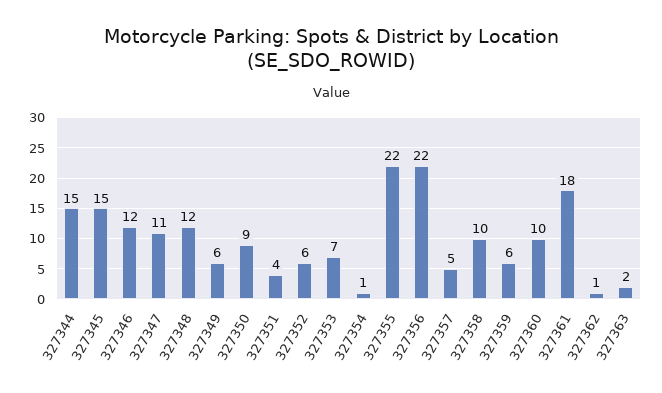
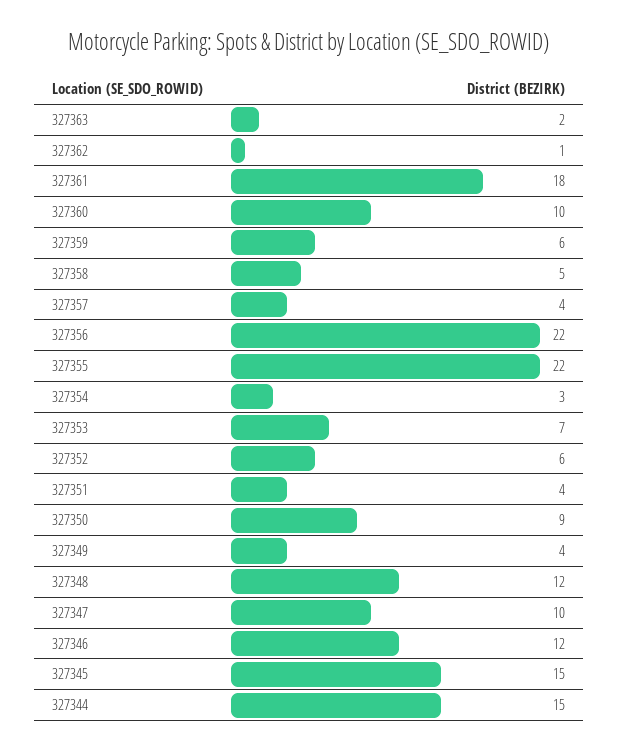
327347: 11 -> 10
327349: 6 -> 4
327354: 1 -> 3
327357: 5 -> 4
327358: 10 -> 5

